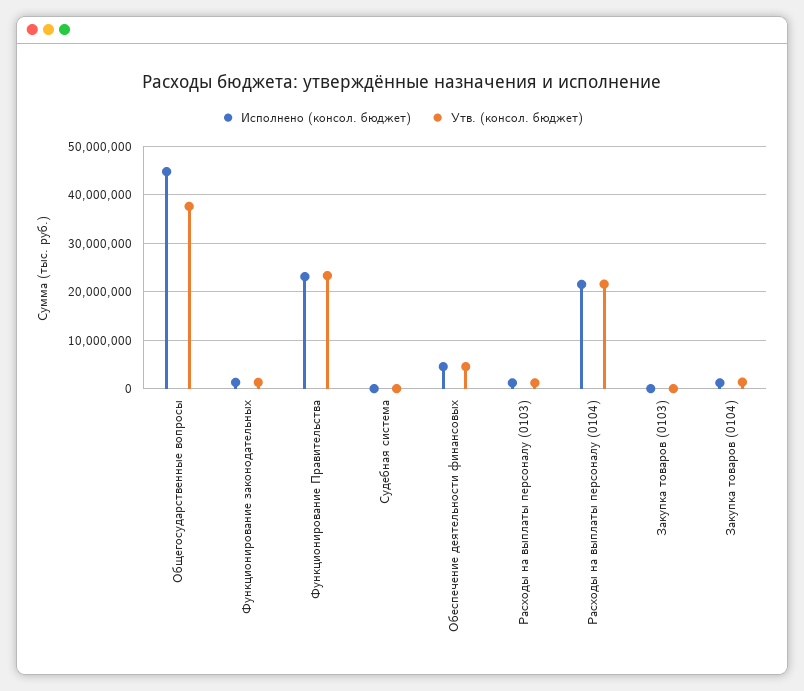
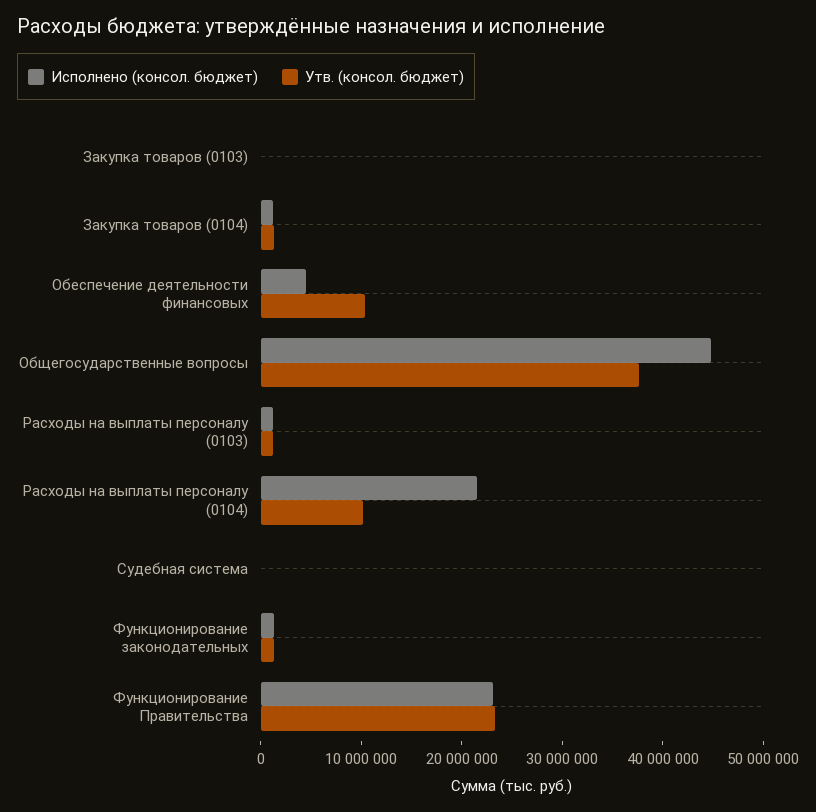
Утв. (консол. бюджет), Обеспечение деятельности финансовых: 4000000 -> 10000000
Утв. (консол. бюджет), Расходы на выплаты персоналу (0104): 22000000 -> 10000000

